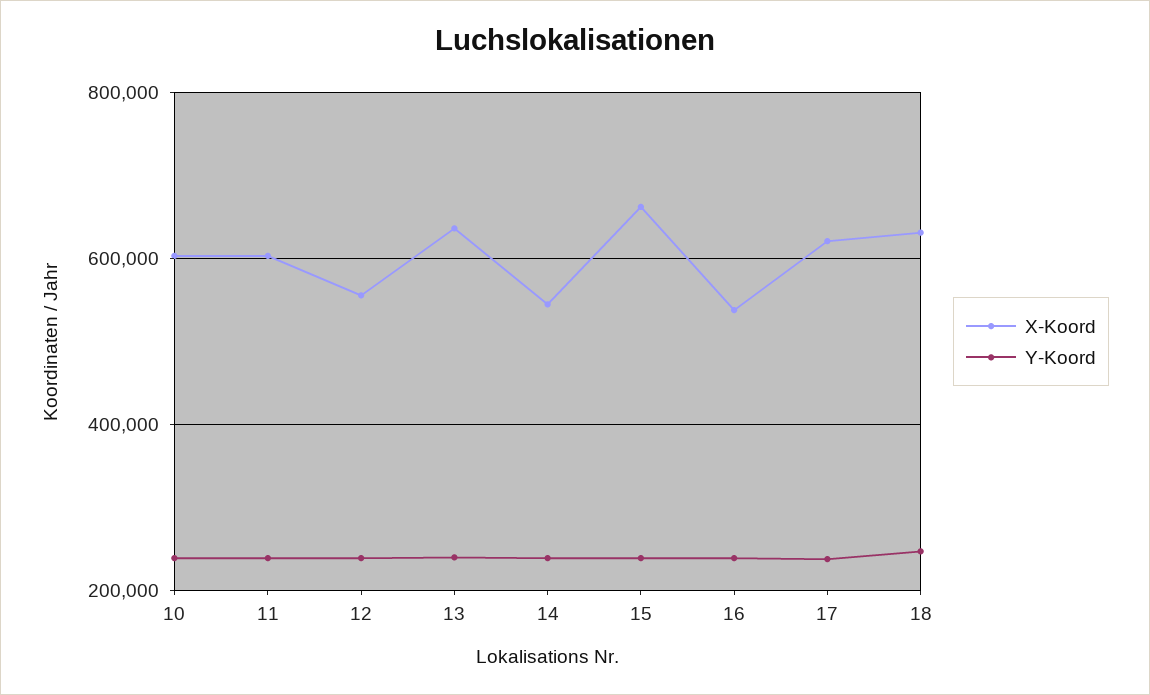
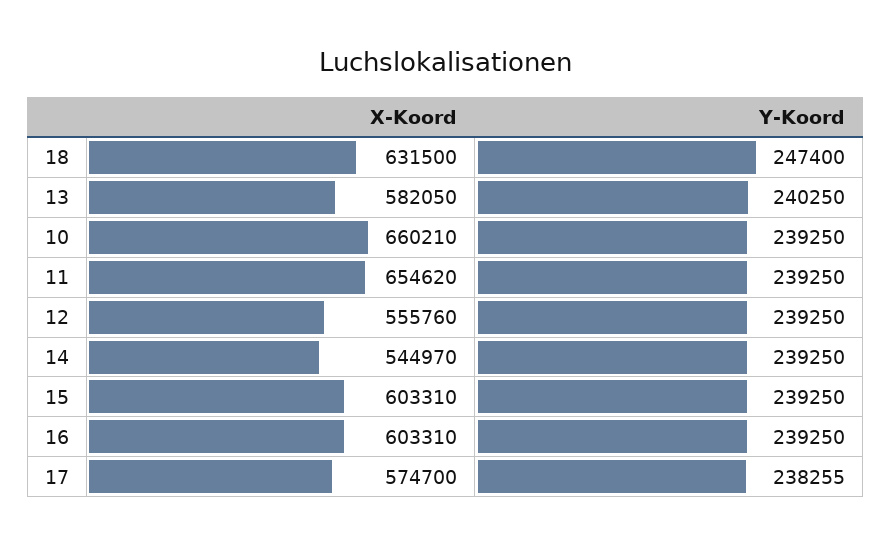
X-Koord, 10: 600000 -> 660210
X-Koord, 11: 600000 -> 654620
X-Koord, 13: 640000 -> 582050
X-Koord, 15: 660000 -> 603310
X-Koord, 16: 540000 -> 603310
X-Koord, 17: 620000 -> 574700

